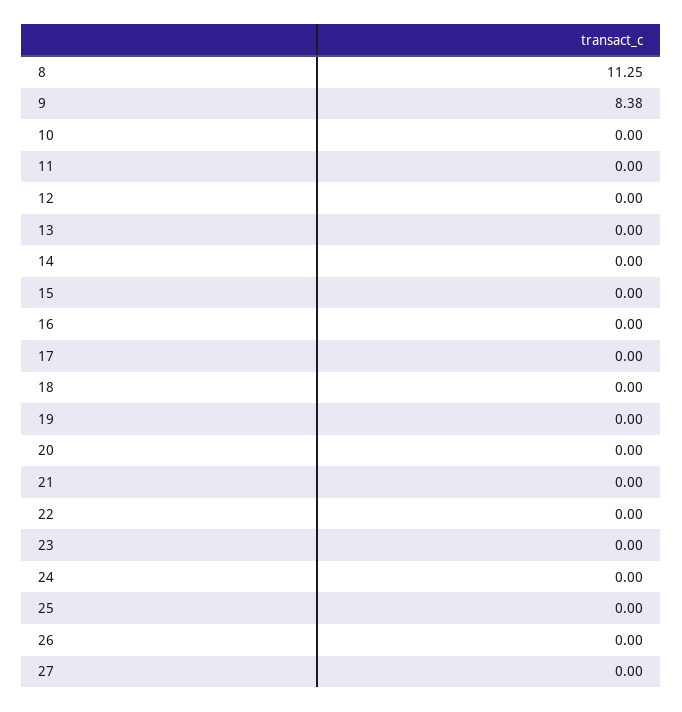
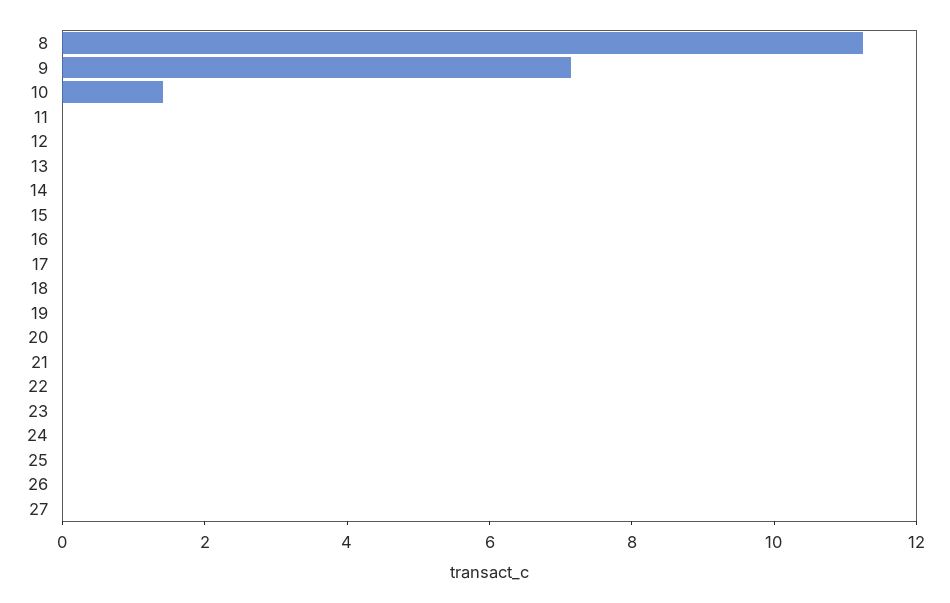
9: 8.38 -> 7
10: 0 -> 1.5

